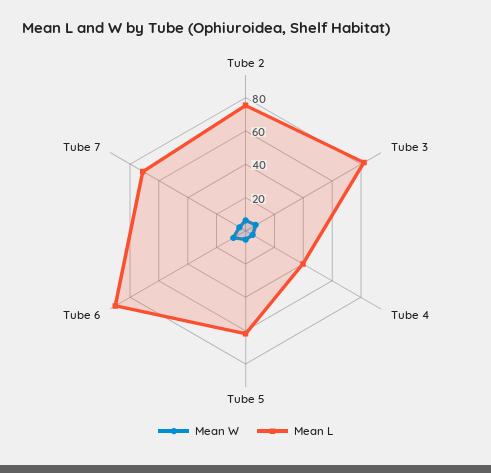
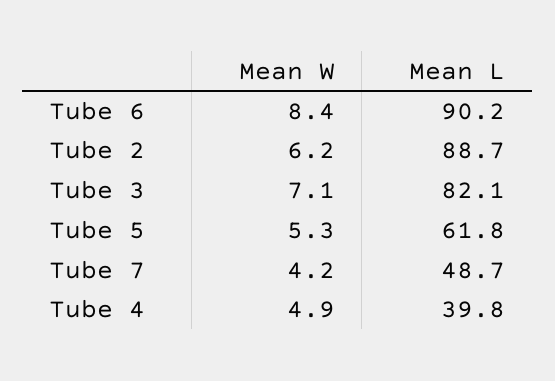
Mean L, Tube 2: 75 -> 88.7
Mean L, Tube 7: 70 -> 48.7

